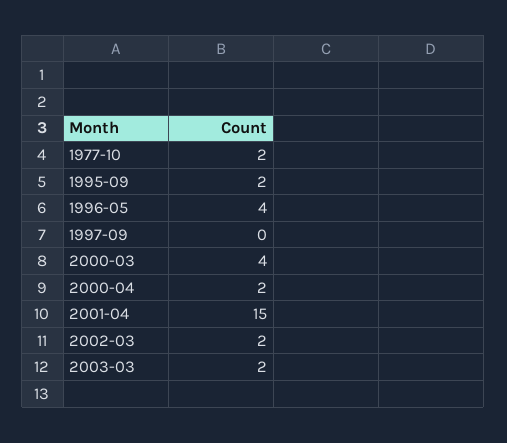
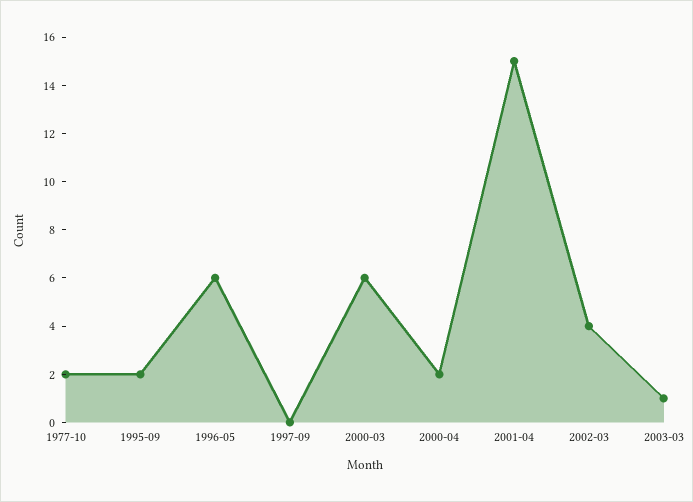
1996-05: 4 -> 6
2000-03: 4 -> 6
2002-03: 2 -> 4
2003-03: 2 -> 1

